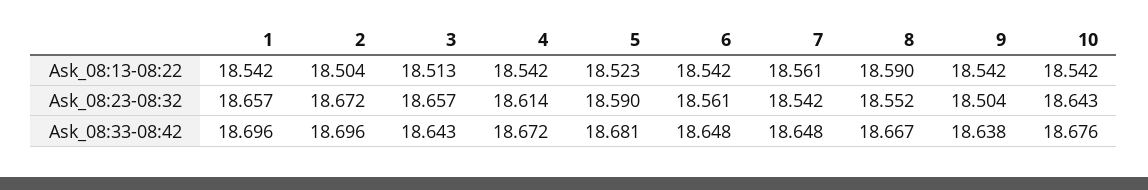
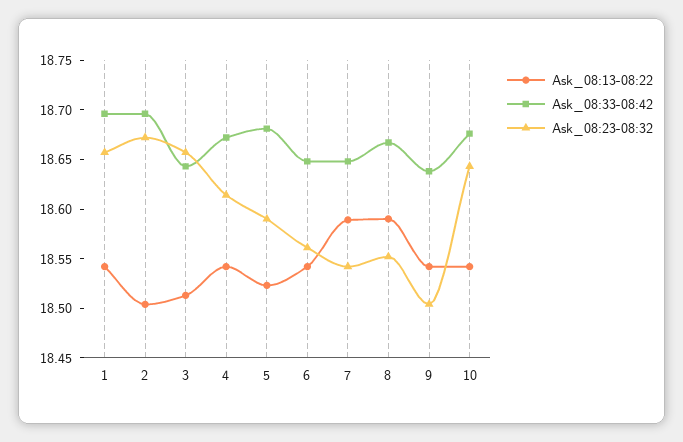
Ask_08:13-08:22, 7: 18.561 -> 18.59

